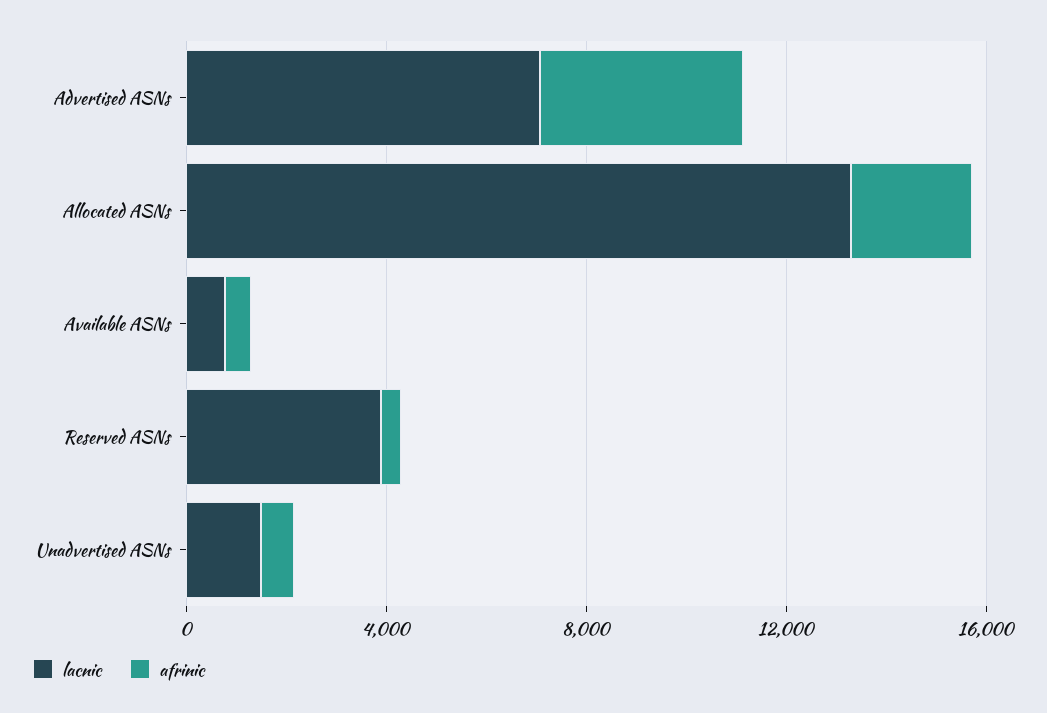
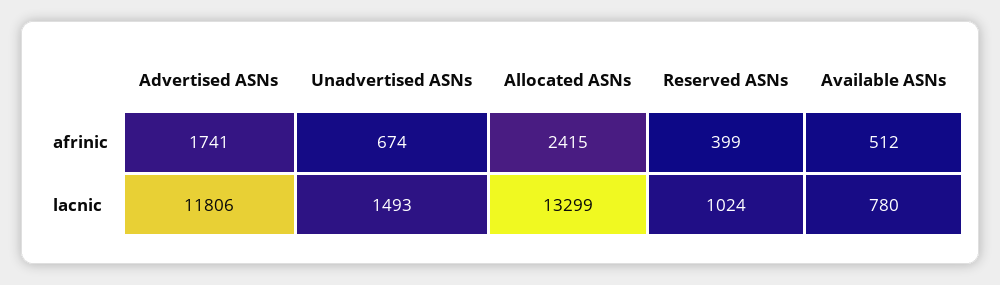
lacnic, Advertised ASNs: 7000 -> 11806
afrinic, Advertised ASNs: 4000 -> 1741
lacnic, Reserved ASNs: 4000 -> 1024

